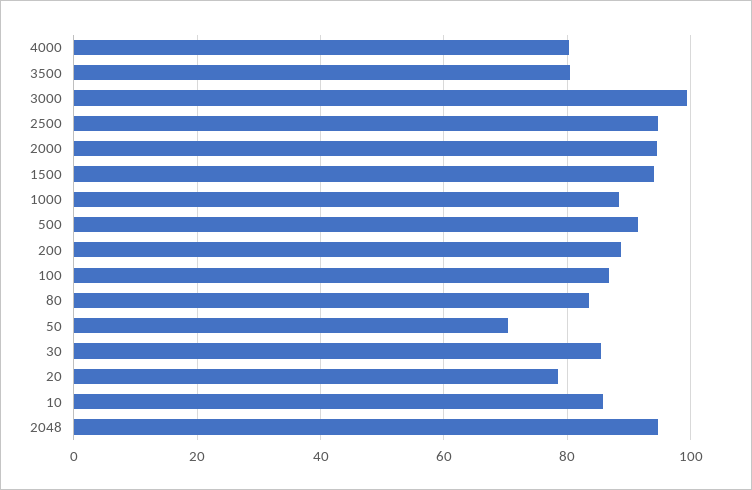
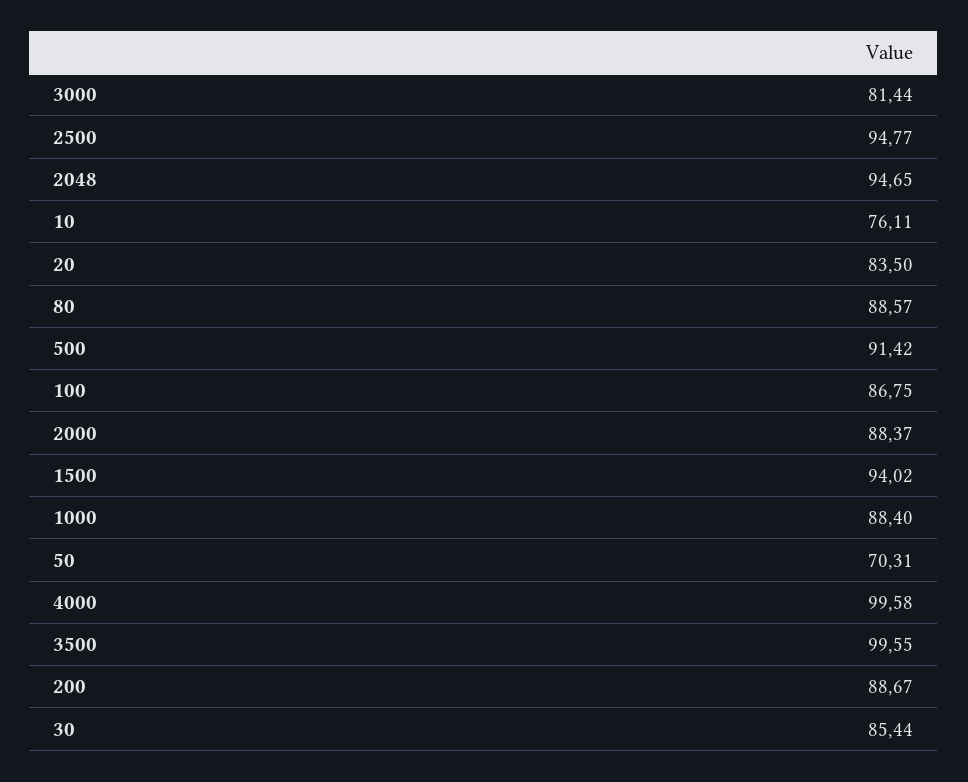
4000: 80 -> 99.58
3500: 80 -> 99.55
3000: 100 -> 81.44
2000: 94 -> 88.37
80: 84 -> 88.57
20: 78 -> 83.5
10: 86 -> 76.11

